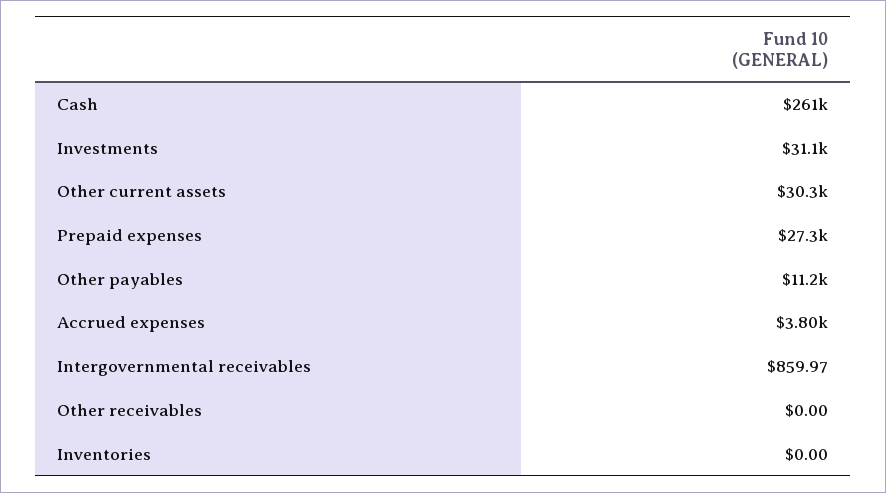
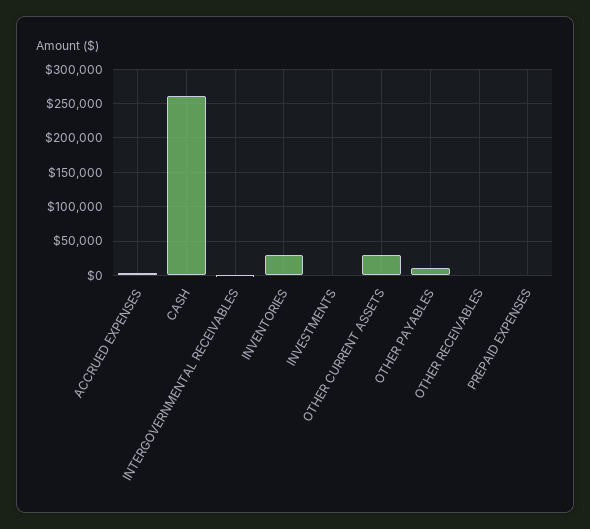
Investments: 31100 -> 0
Prepaid expenses: 27300 -> 0
Inventories: 0 -> 30000

